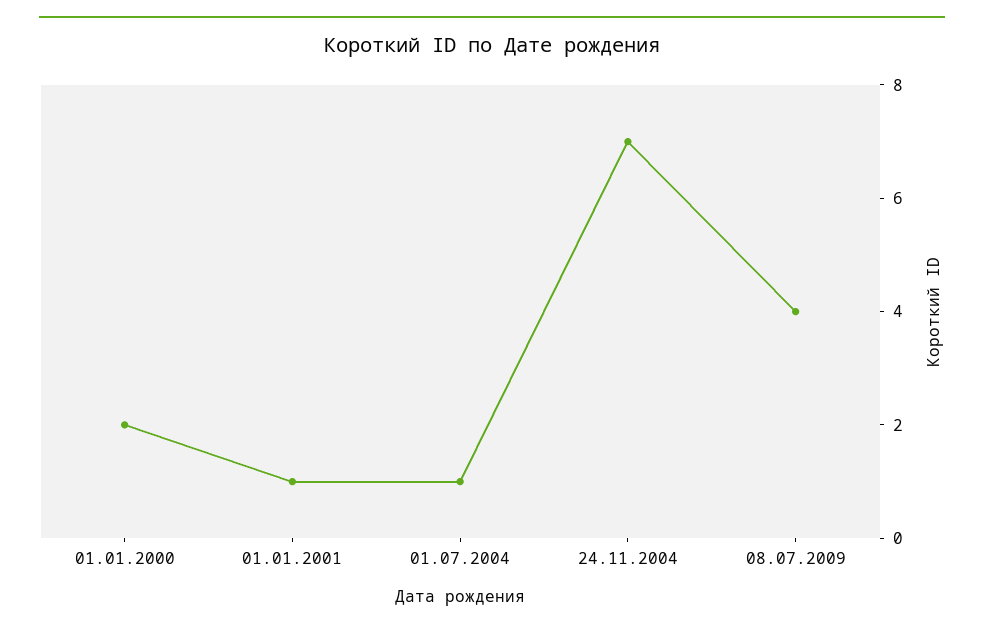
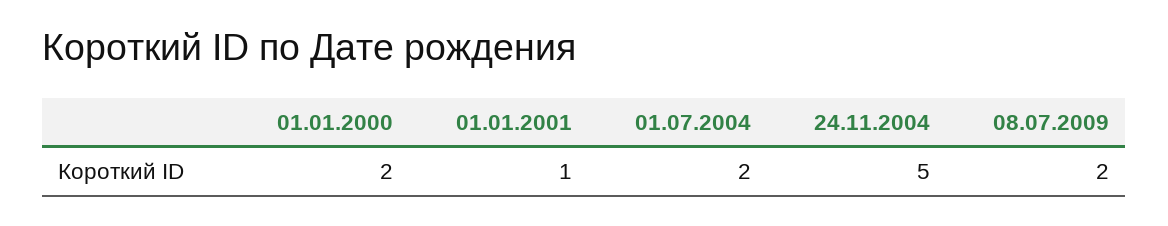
01.07.2004: 1 -> 2
24.11.2004: 7 -> 5
08.07.2009: 4 -> 2

